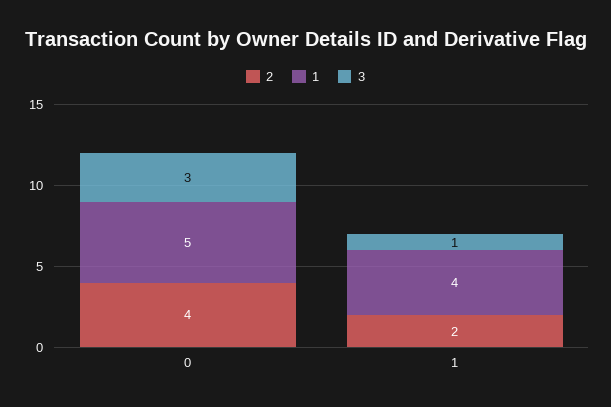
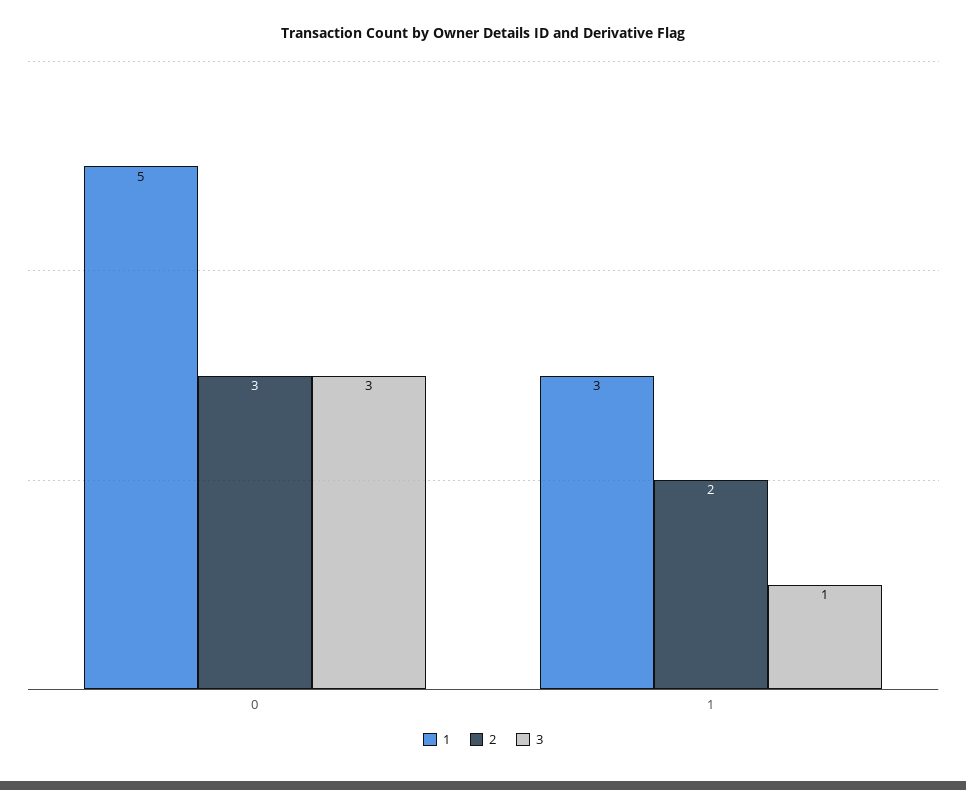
2, 0: 4 -> 3
1, 1: 4 -> 3

